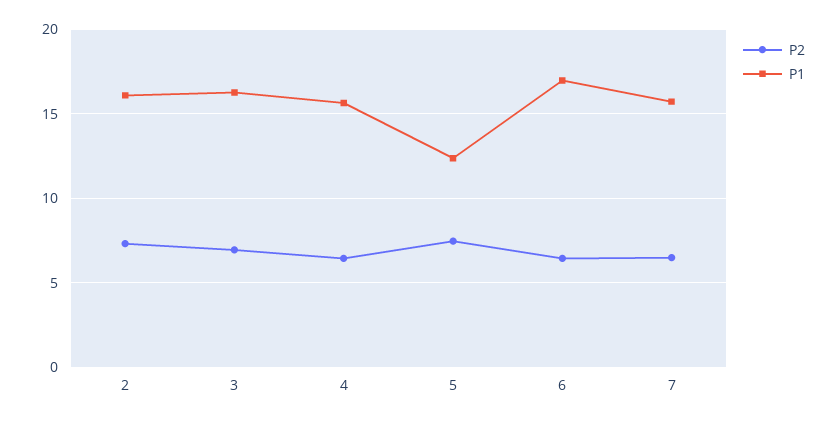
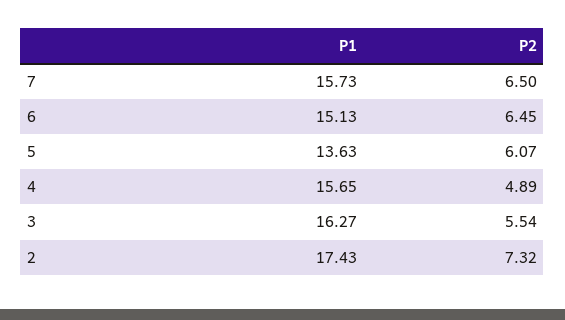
P1, 2: 16 -> 17.43
P2, 3: 7 -> 5.54
P2, 4: 6.5 -> 4.89
P2, 5: 7.5 -> 6.07
P1, 5: 12.5 -> 13.63
P1, 6: 17 -> 15.13

